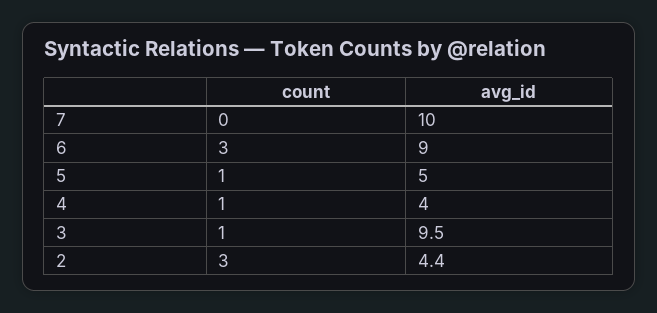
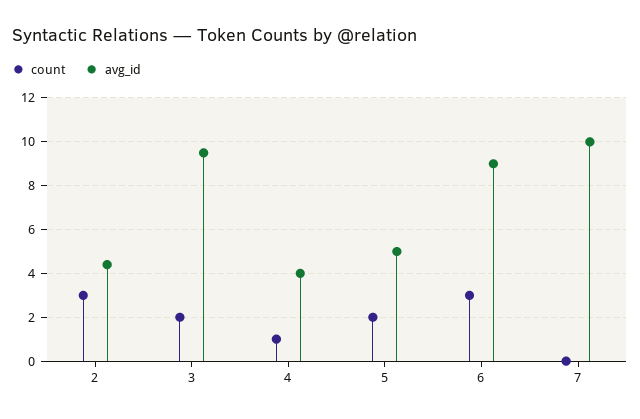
count, 5: 1 -> 2
count, 3: 1 -> 2

